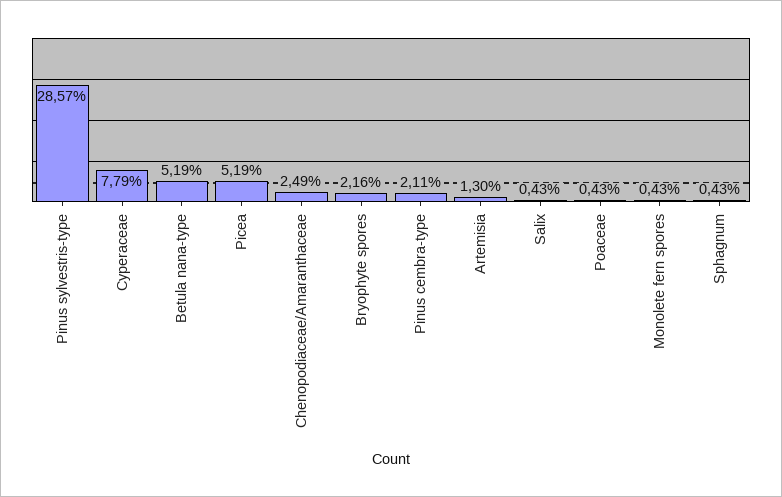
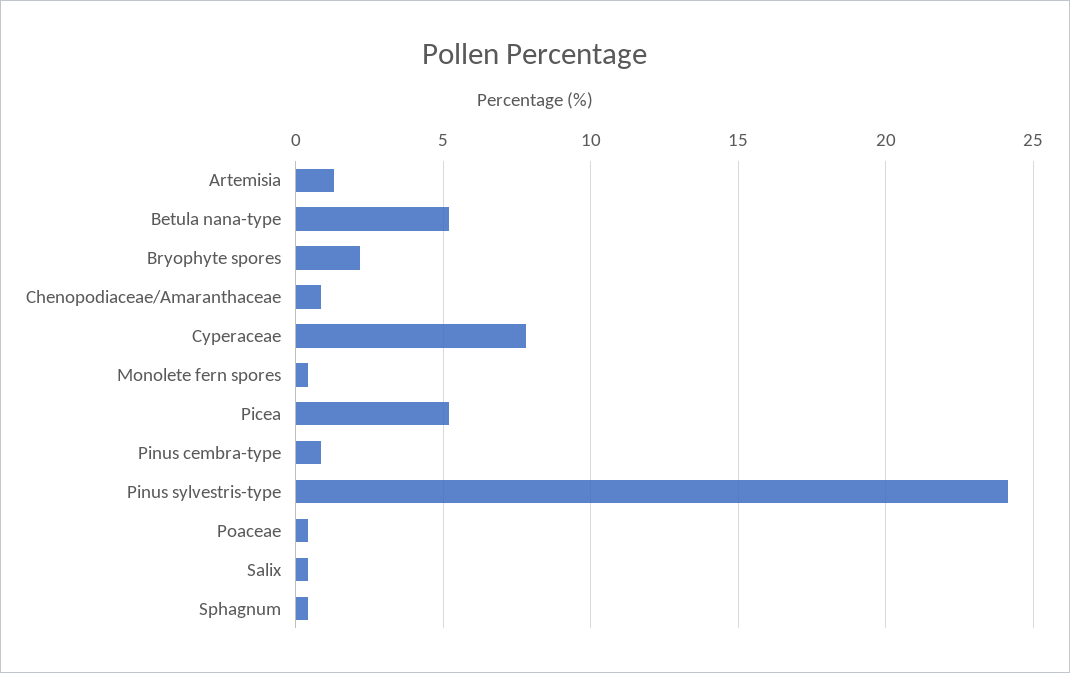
Pinus sylvestris-type: 28.57 -> 24
Chenopodiaceae/Amaranthaceae: 2.49 -> 1
Pinus cembra-type: 2.11 -> 1

